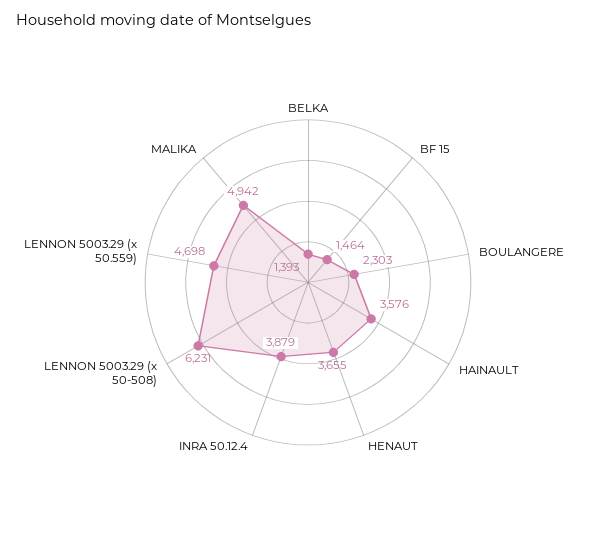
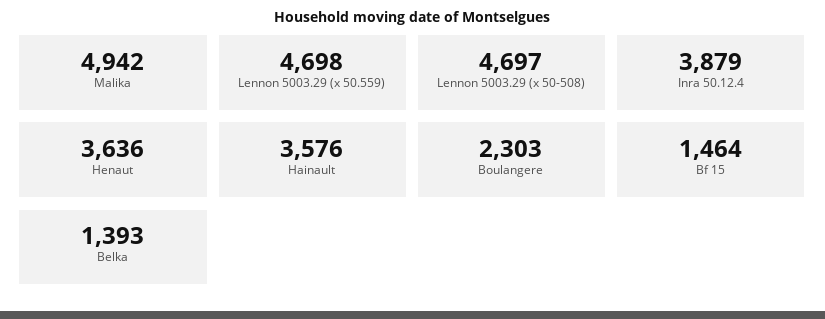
HENAUT: 3655 -> 3636
LENNON 5003.29 (x 50-508): 6231 -> 4697

